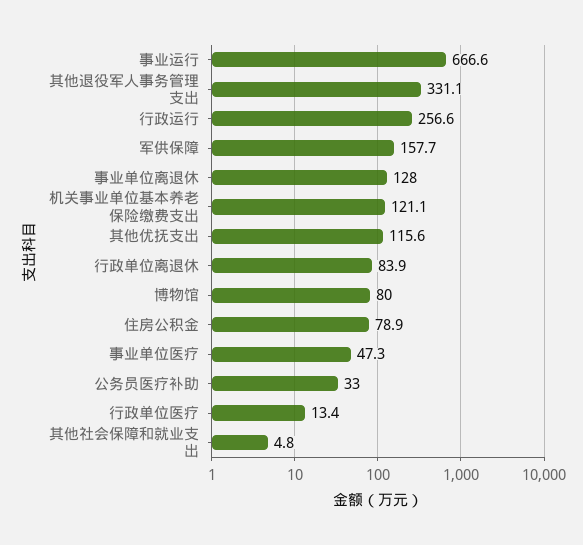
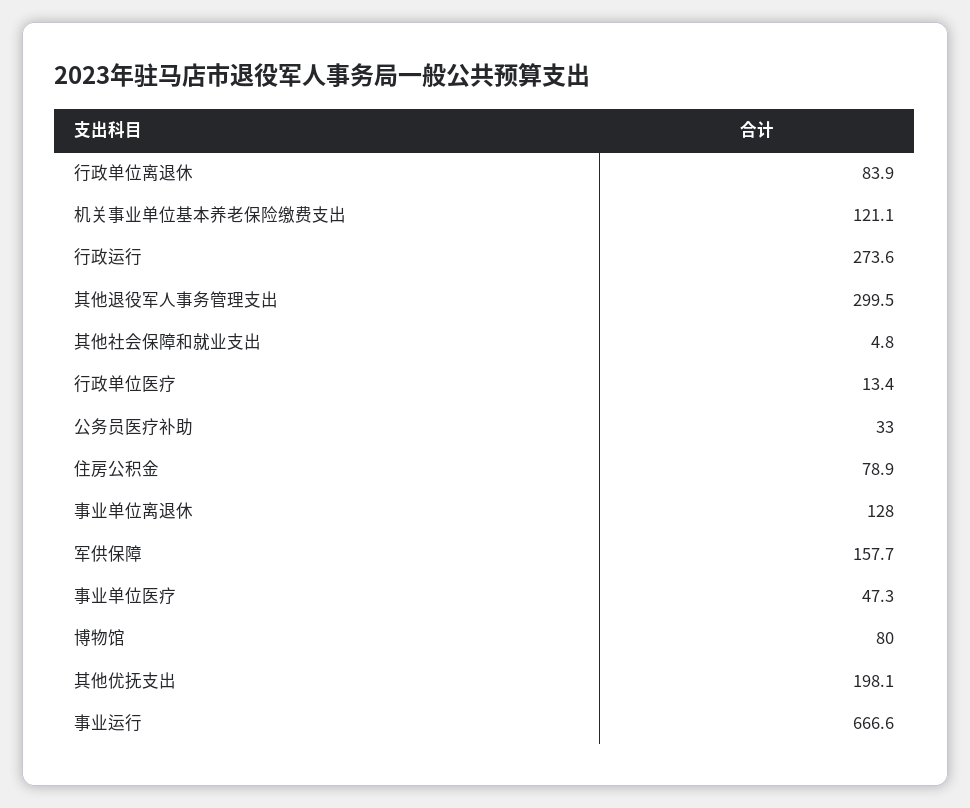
其他退役军人事务管理支出: 331.1 -> 299.5
行政运行: 256.6 -> 273.6
其他优抚支出: 115.6 -> 198.1

